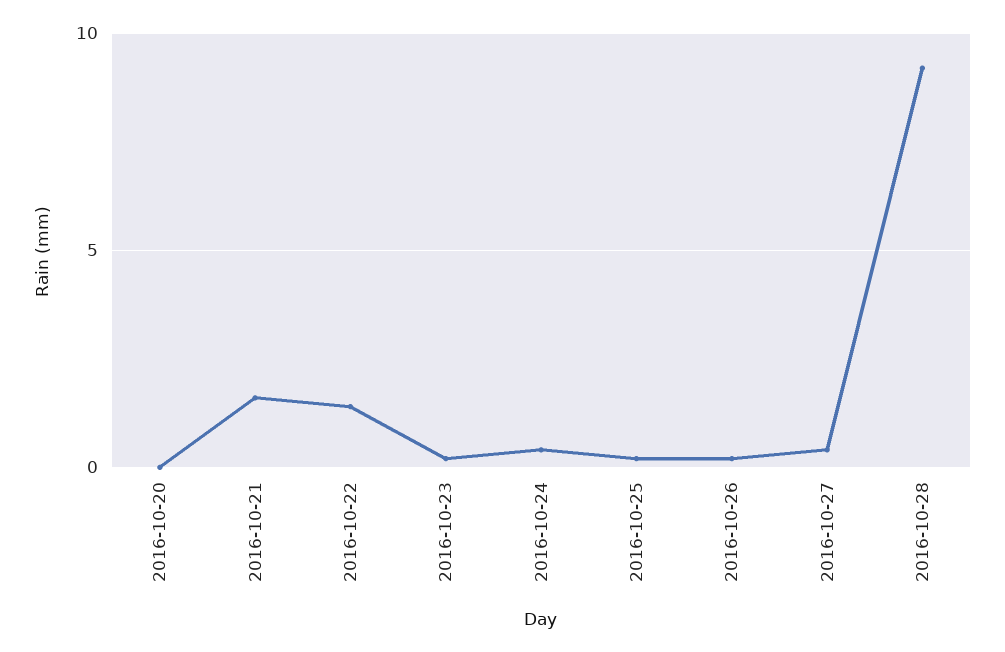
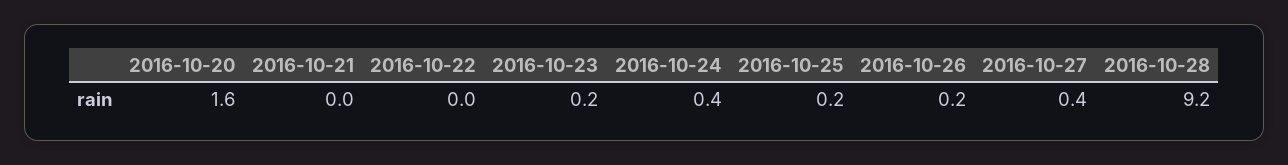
2016-10-20: 0 -> 1.6
2016-10-21: 1.5 -> 0
2016-10-22: 1.5 -> 0

